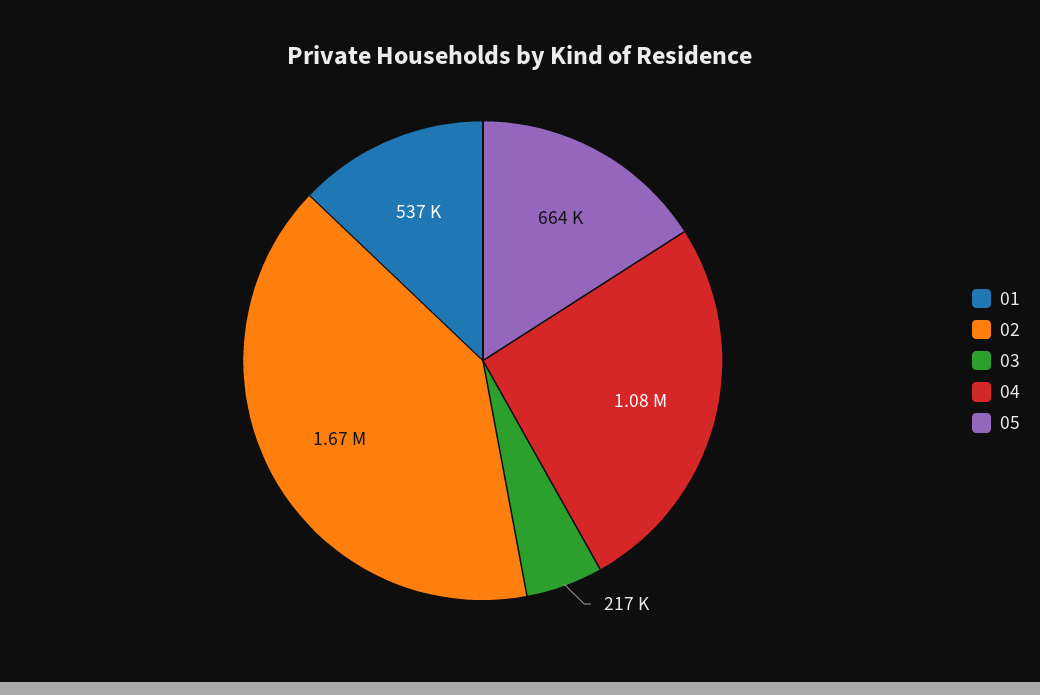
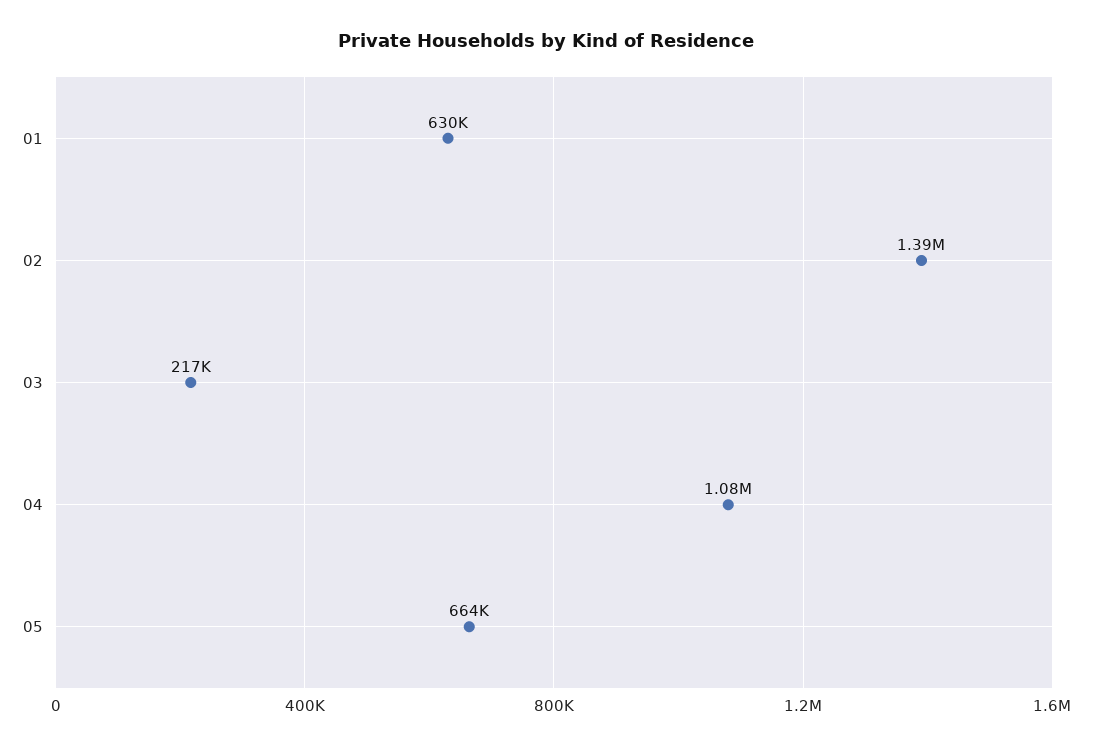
01: 537000 -> 630000
02: 1670000 -> 1390000

